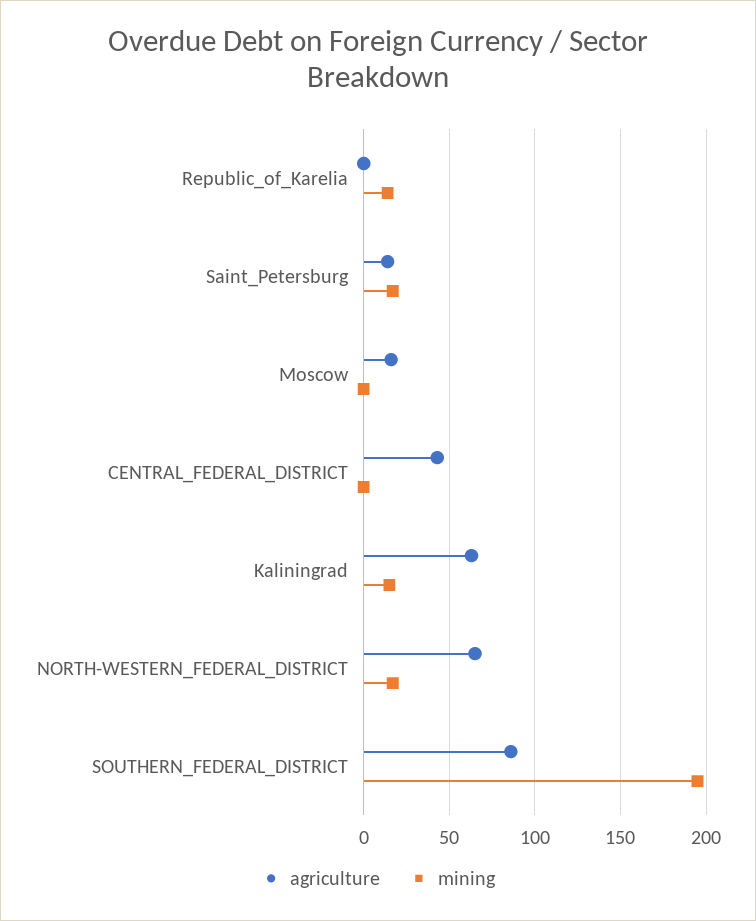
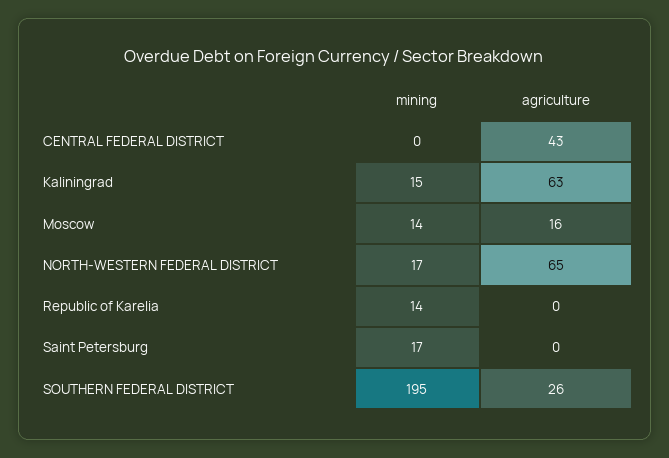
agriculture, Saint_Petersburg: 15 -> 0
mining, Moscow: 0 -> 14
agriculture, SOUTHERN_FEDERAL_DISTRICT: 85 -> 26

